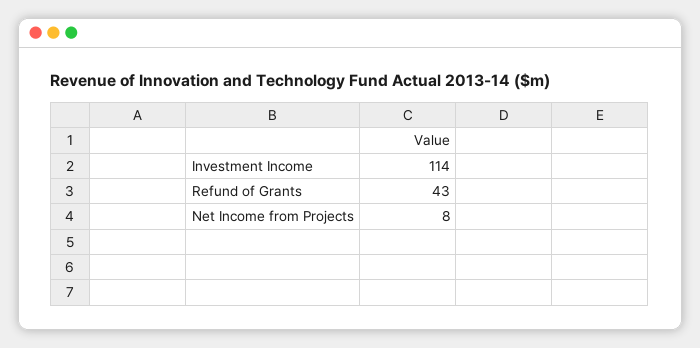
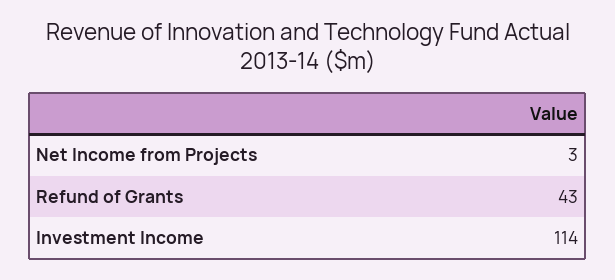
Net Income from Projects: 8 -> 3

